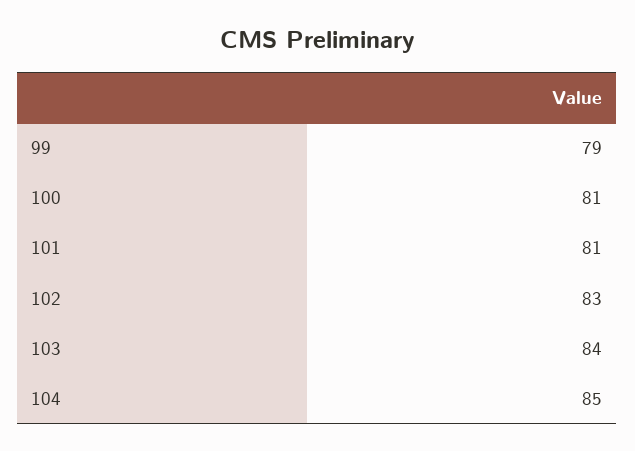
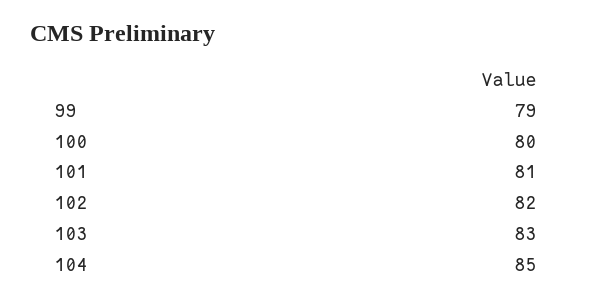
100: 81 -> 80
102: 83 -> 82
103: 84 -> 83

